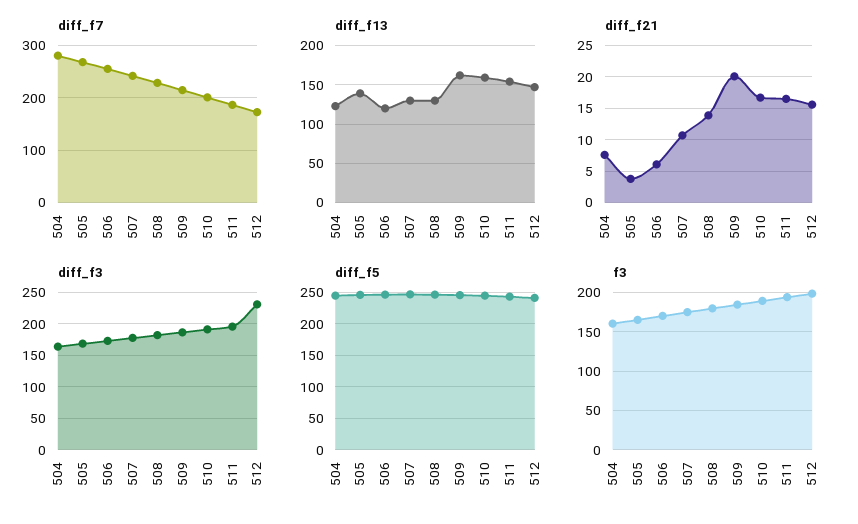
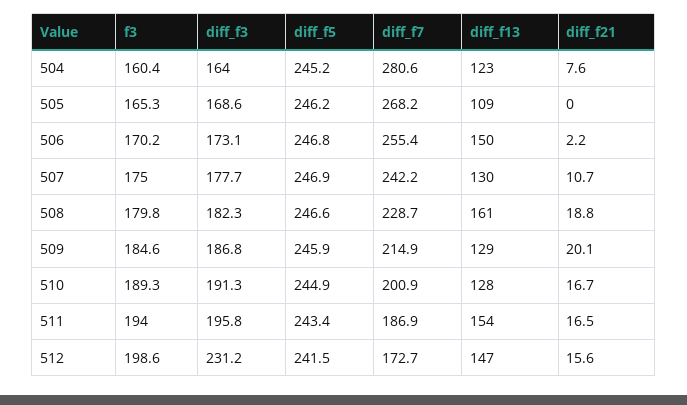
diff_f13, 505: 140 -> 109
diff_f13, 506: 120 -> 150
diff_f13, 508: 130 -> 161
diff_f13, 509: 160 -> 129
diff_f13, 510: 160 -> 128
diff_f21, 505: 4 -> 0
diff_f21, 506: 6 -> 2.2
diff_f21, 508: 14 -> 18.8

